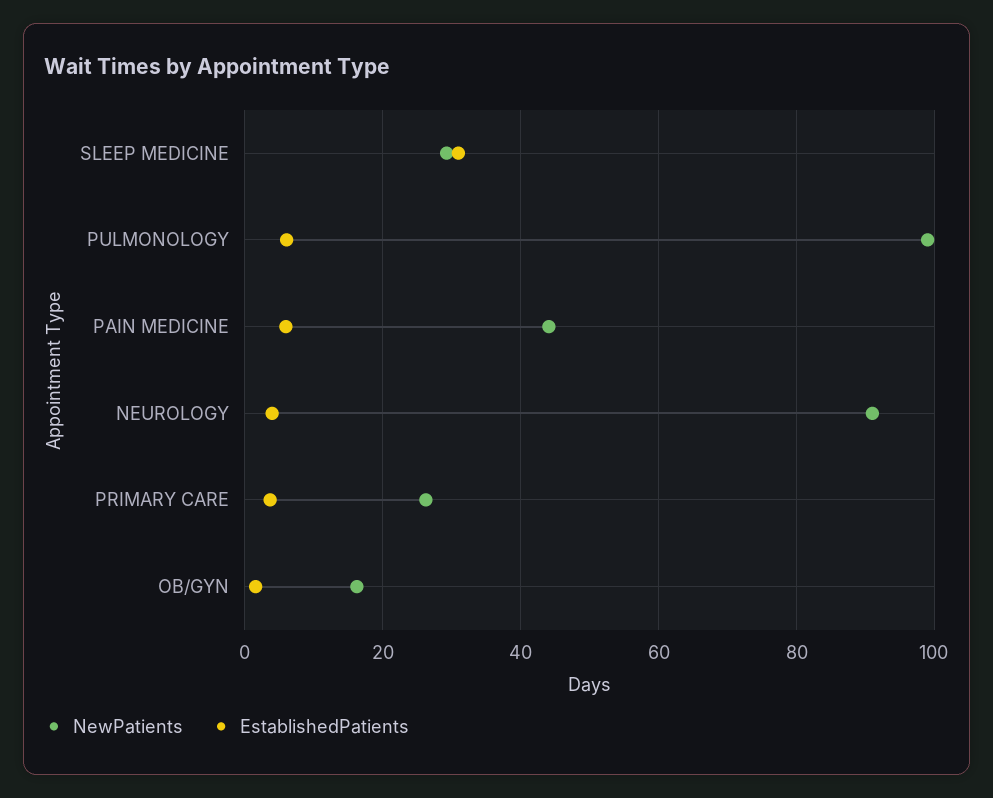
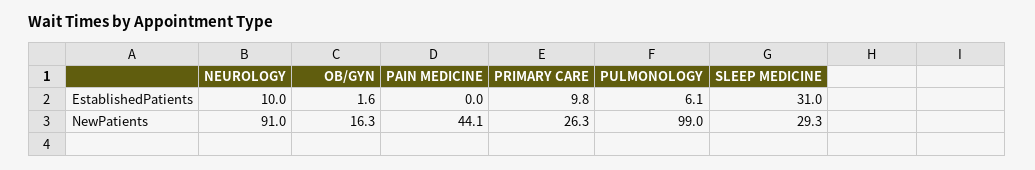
EstablishedPatients, PAIN MEDICINE: 6 -> 0
EstablishedPatients, NEUROLOGY: 4 -> 10
EstablishedPatients, PRIMARY CARE: 4 -> 9.8

